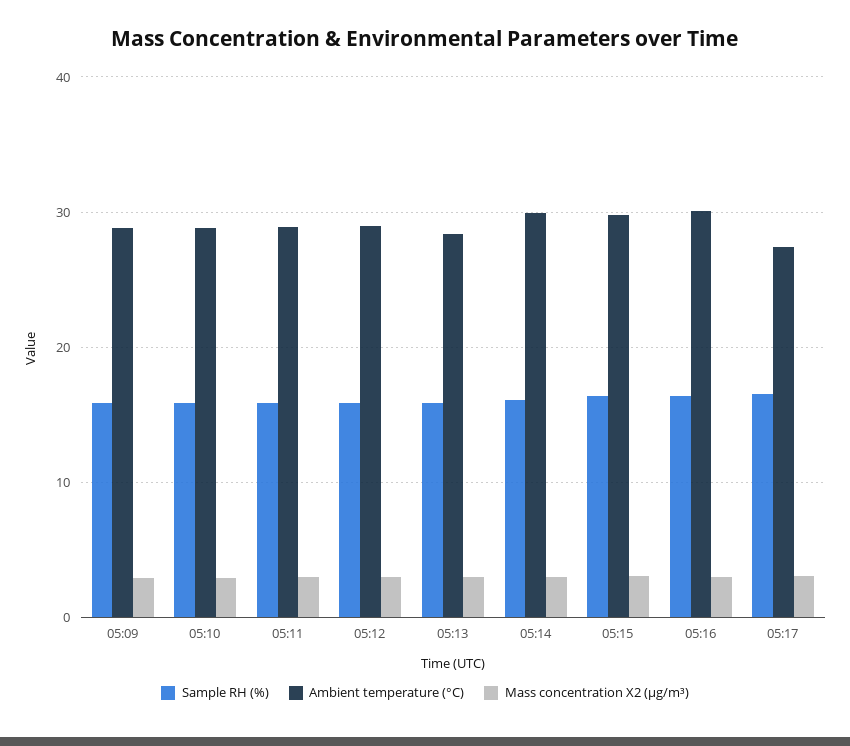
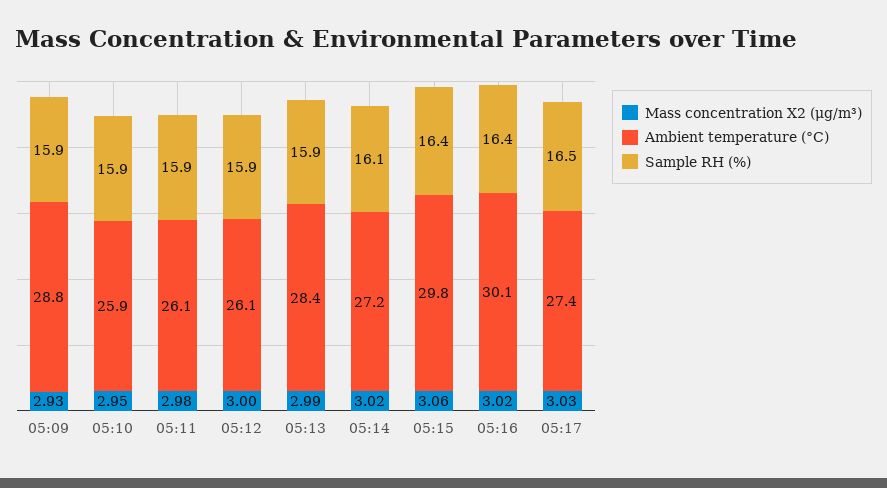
Ambient temperature (°C), 05:10: 29 -> 25.9
Ambient temperature (°C), 05:11: 29 -> 26.1
Ambient temperature (°C), 05:12: 29 -> 26.1
Ambient temperature (°C), 05:14: 30 -> 27.2

